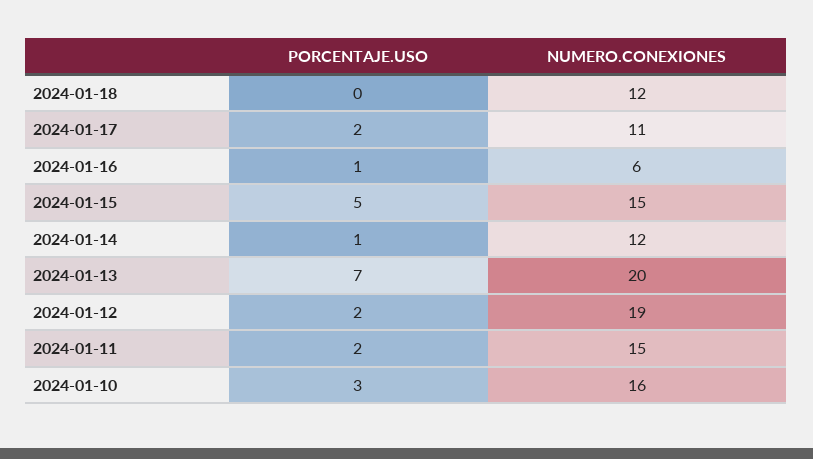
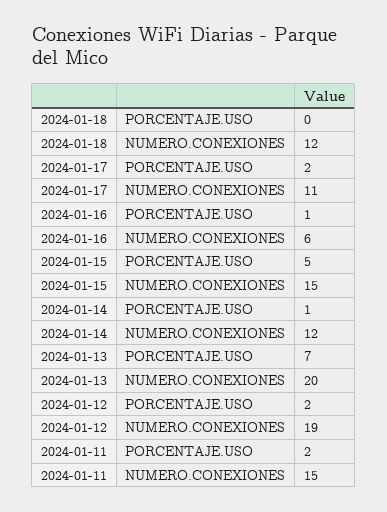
PORCENTAJE.USO, 2024-01-10: 3 -> none
NUMERO.CONEXIONES, 2024-01-10: 16 -> none

